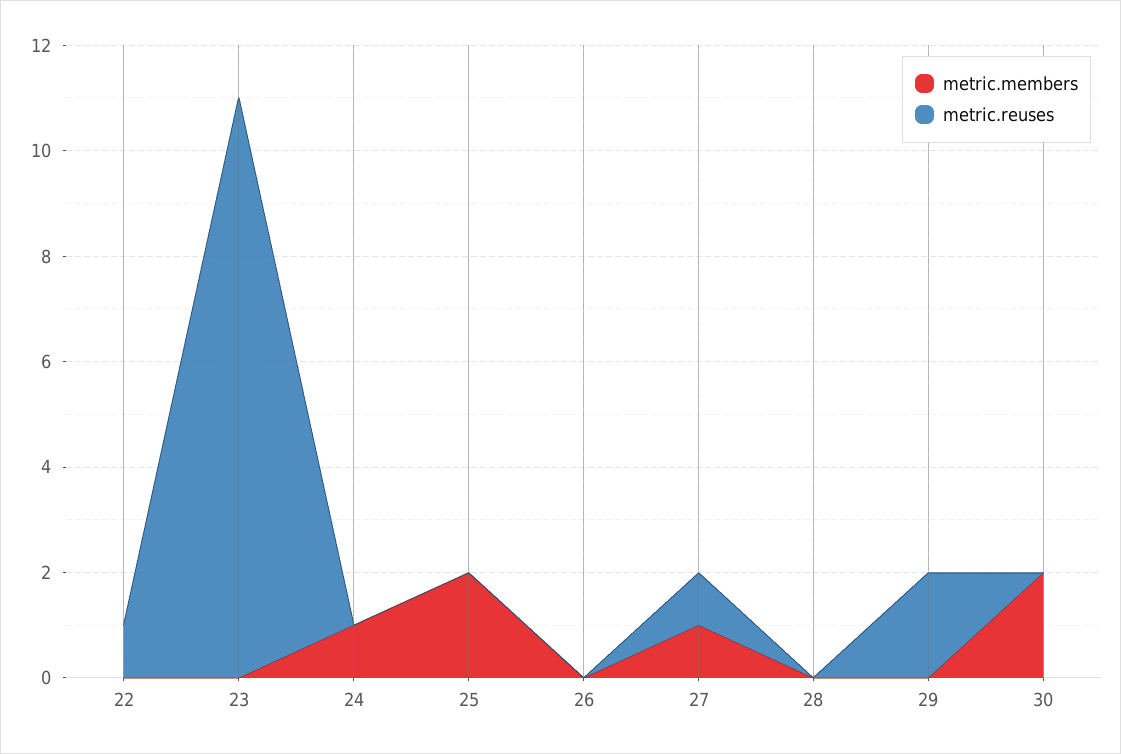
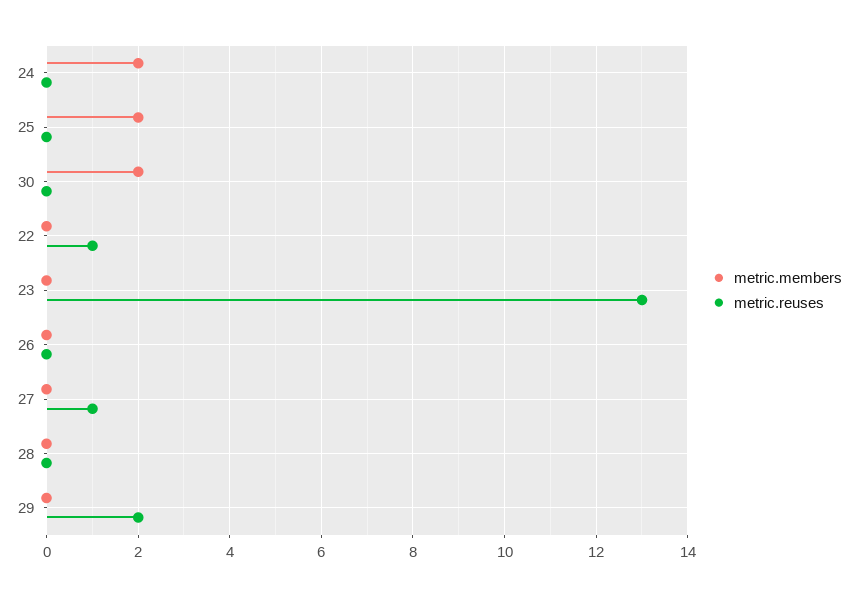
metric.reuses, 23: 11 -> 13
metric.members, 24: 1 -> 2
metric.members, 27: 1 -> 0

